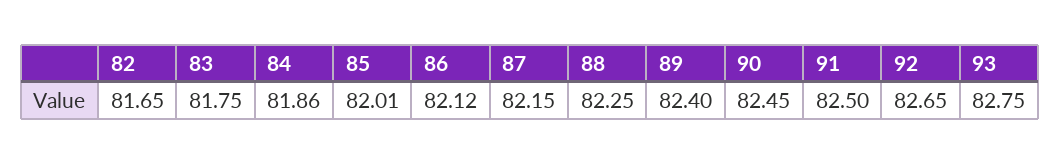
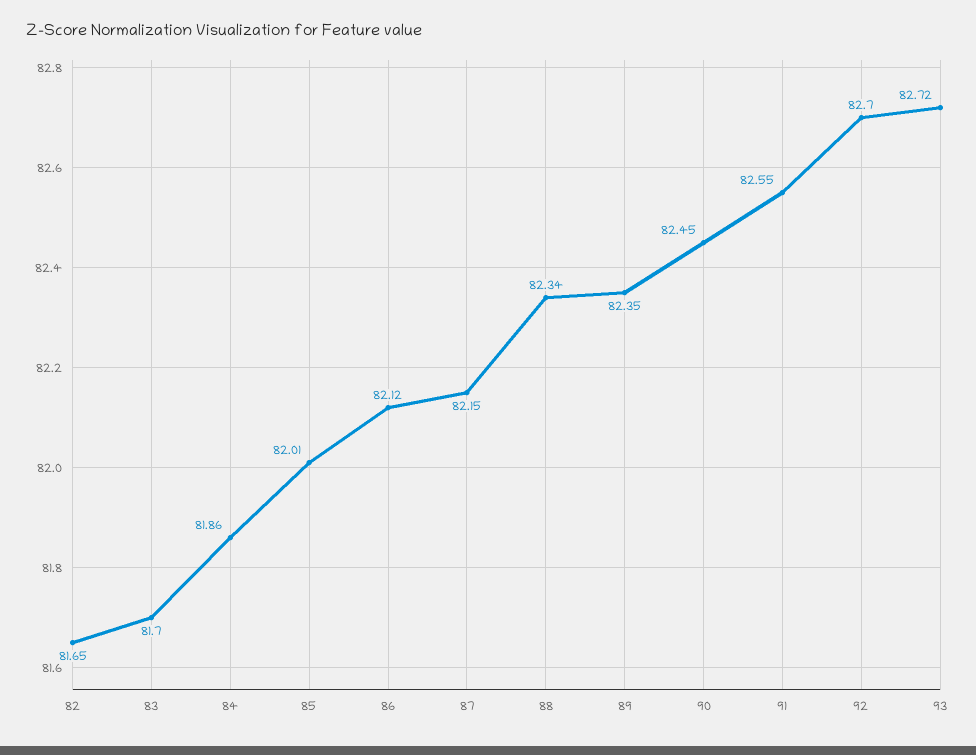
83: 81.75 -> 81.7
88: 82.25 -> 82.34
89: 82.4 -> 82.35
91: 82.5 -> 82.55
92: 82.65 -> 82.7
93: 82.75 -> 82.72

